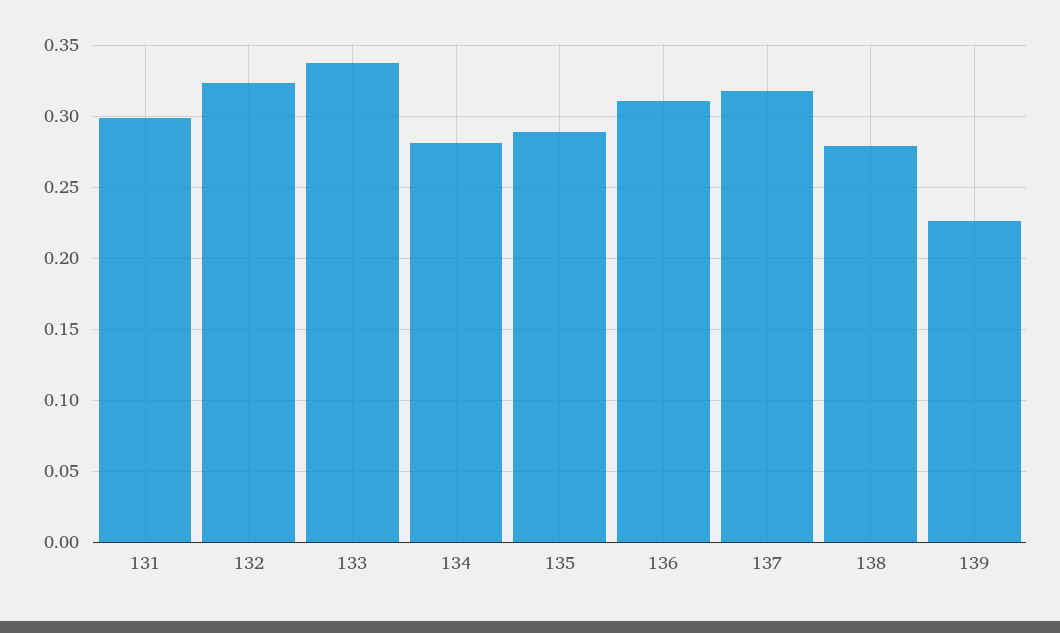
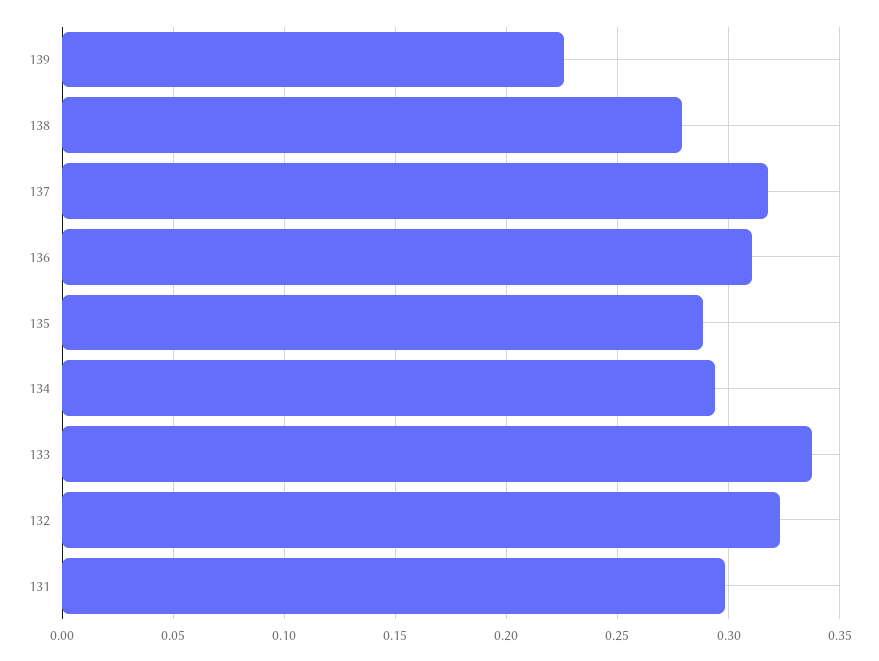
134: 0.28 -> 0.295

